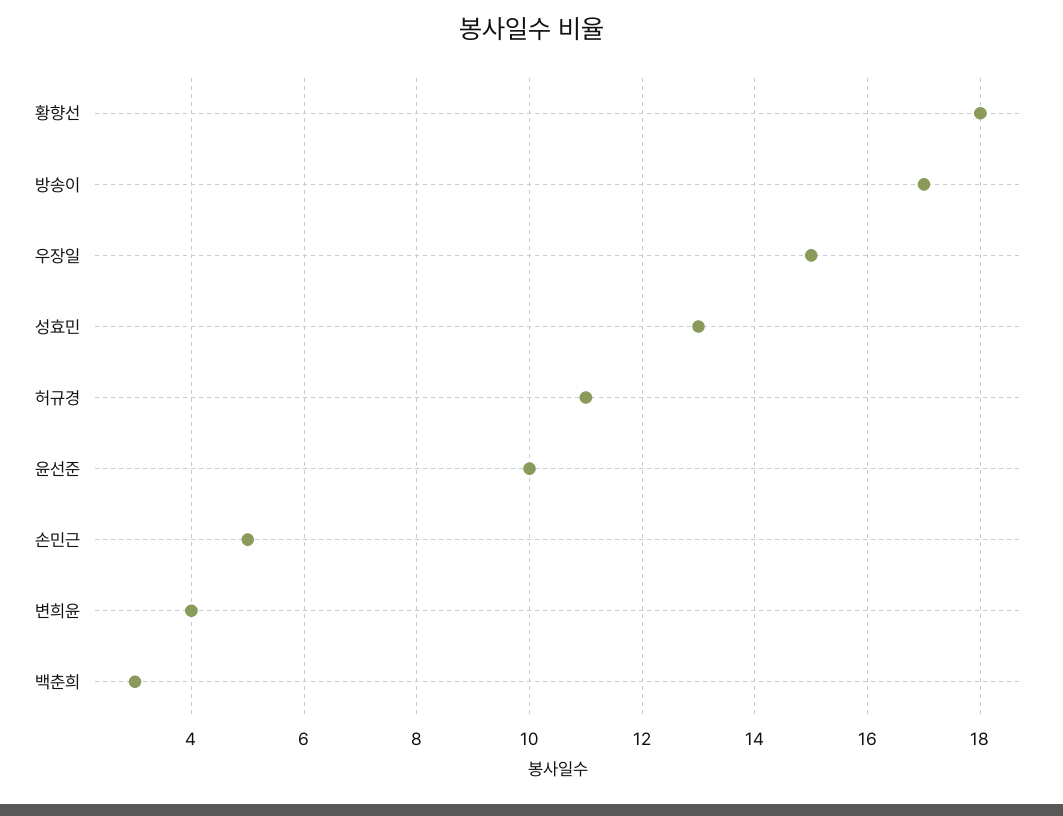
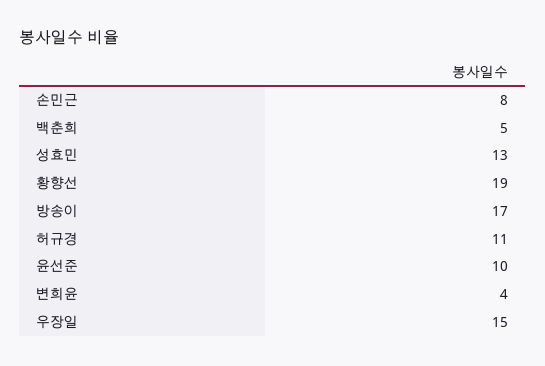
황향선: 18 -> 19
손민근: 5 -> 8
백춘희: 3 -> 5

